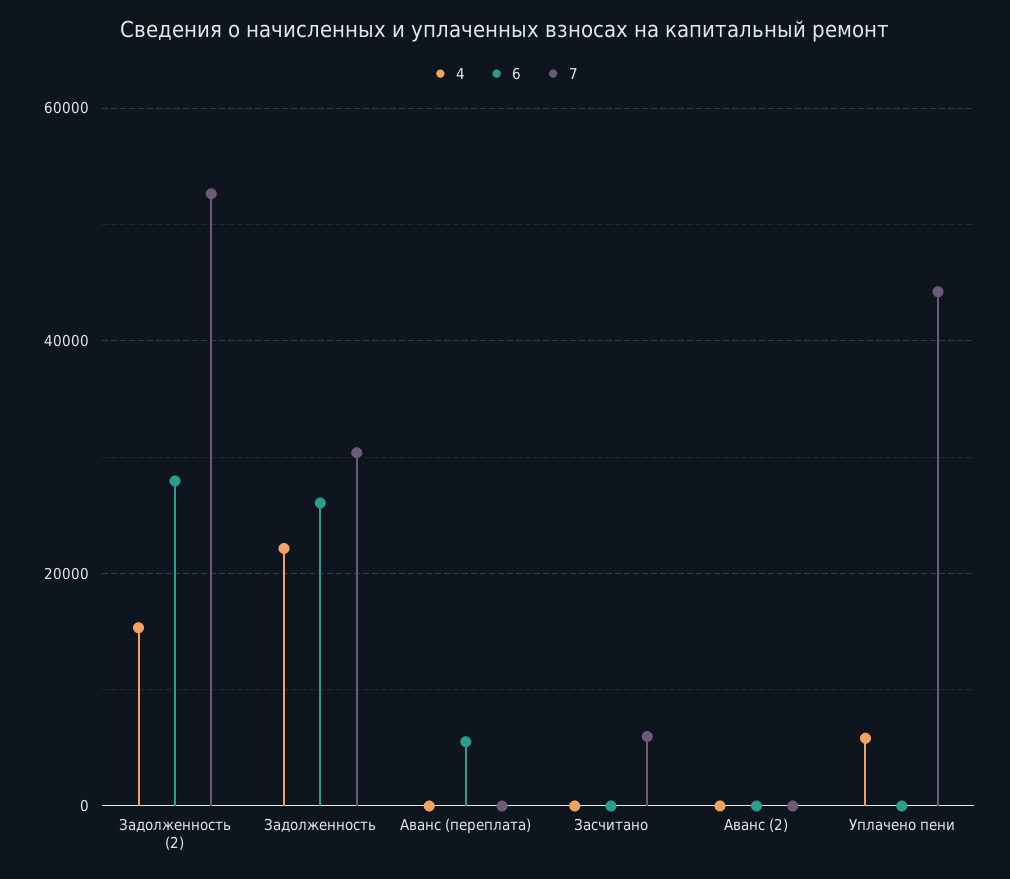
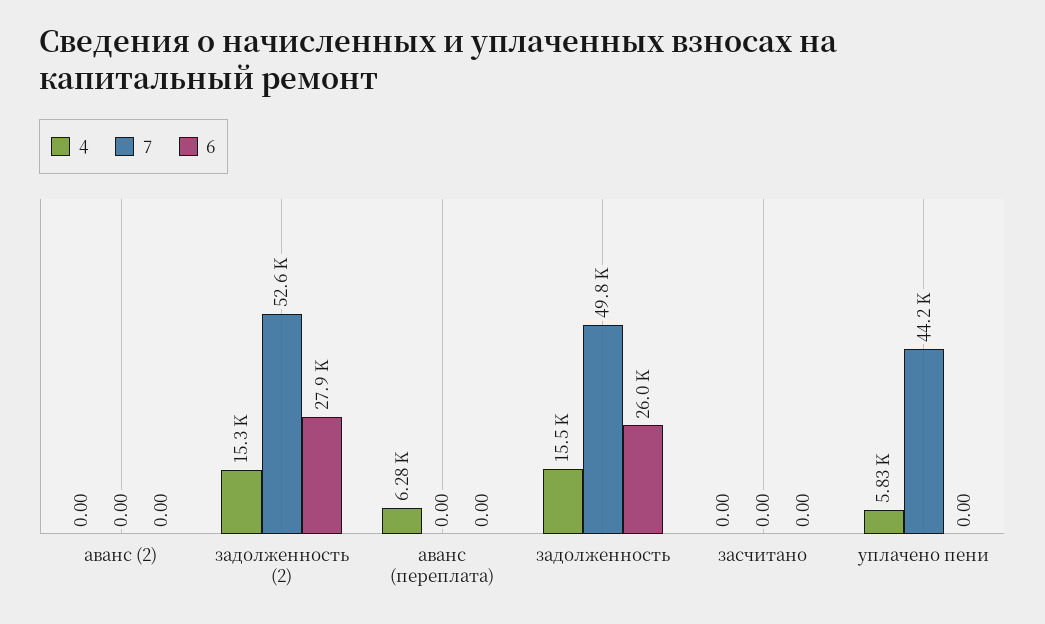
4, Задолженность: 22000 -> 15500
7, Задолженность: 30000 -> 49800
4, Аванс (переплата): 0 -> 6280
6, Аванс (переплата): 6000 -> 0
7, Засчитано: 6000 -> 0

